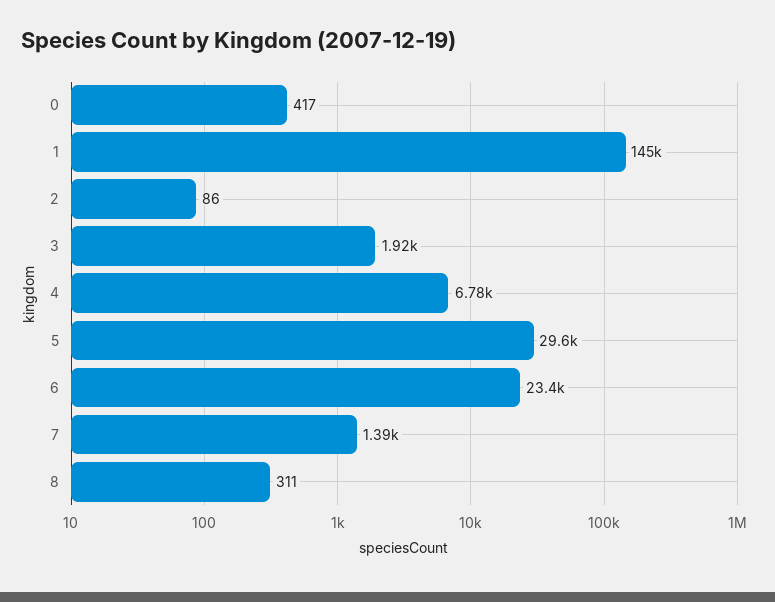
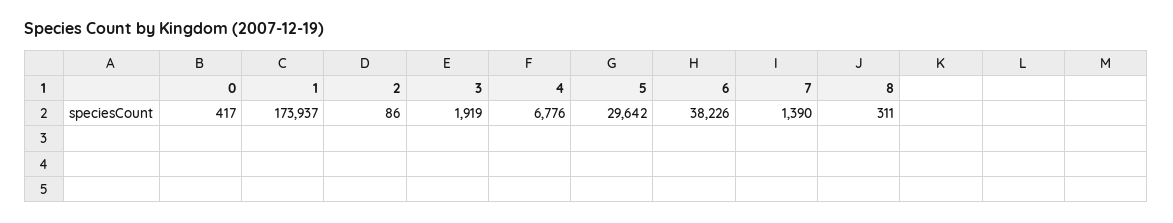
1: 145000 -> 173937
6: 23400 -> 38226

